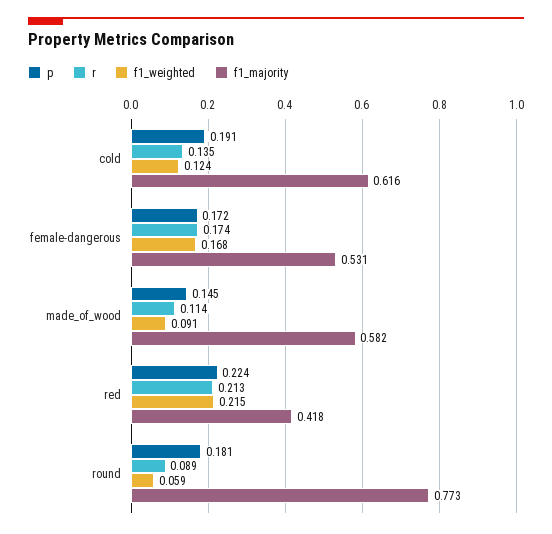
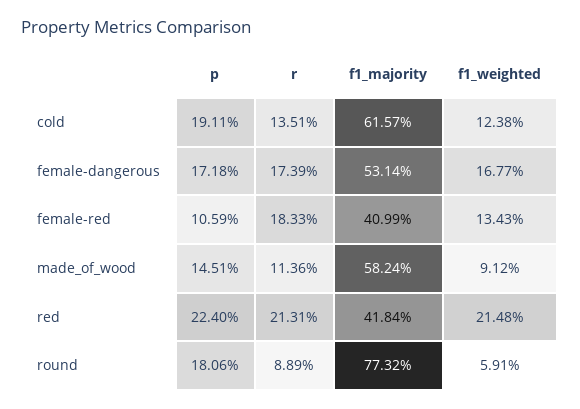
p, female-red: none -> 0.1059
r, female-red: none -> 0.1833
f1_majority, female-red: none -> 0.4099
f1_weighted, female-red: none -> 0.1343

